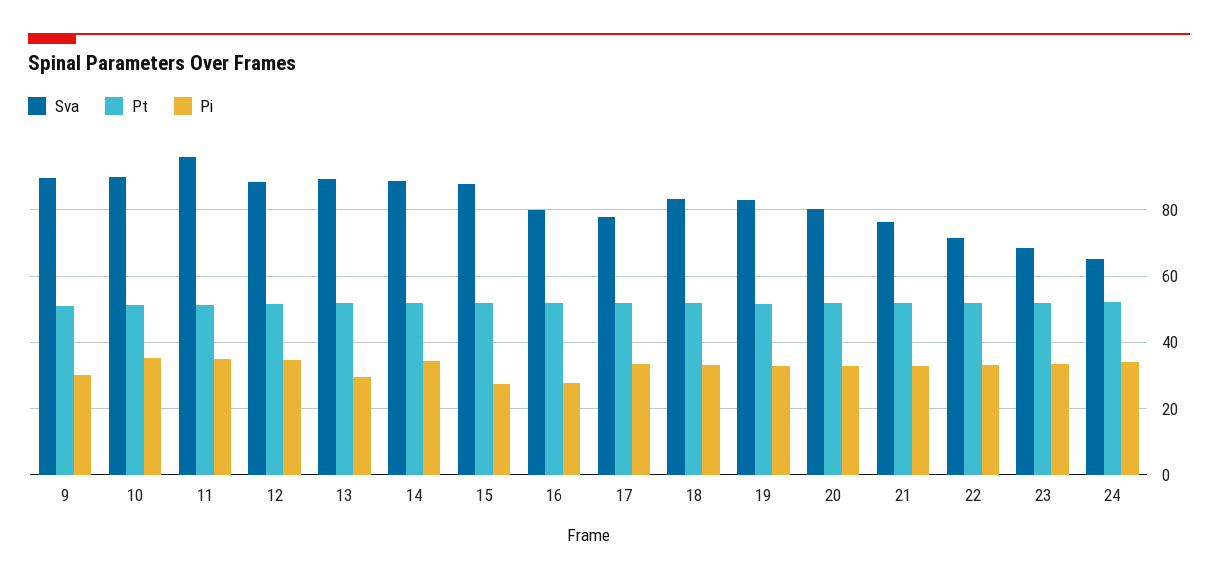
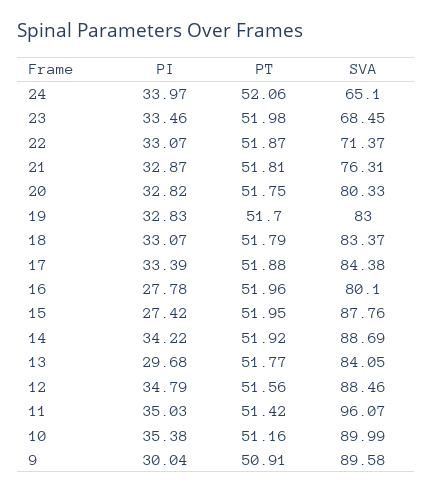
Sva, 13: 90 -> 84.05
Sva, 17: 78 -> 84.38

